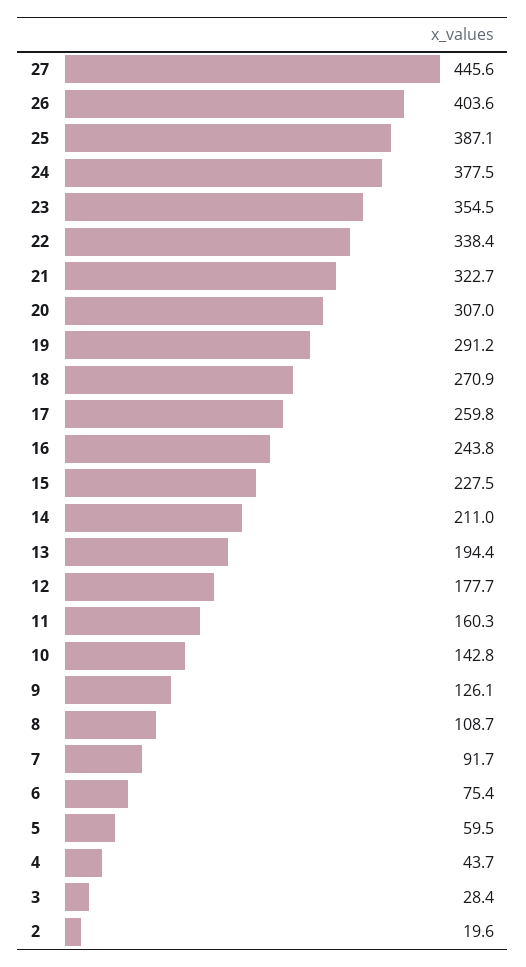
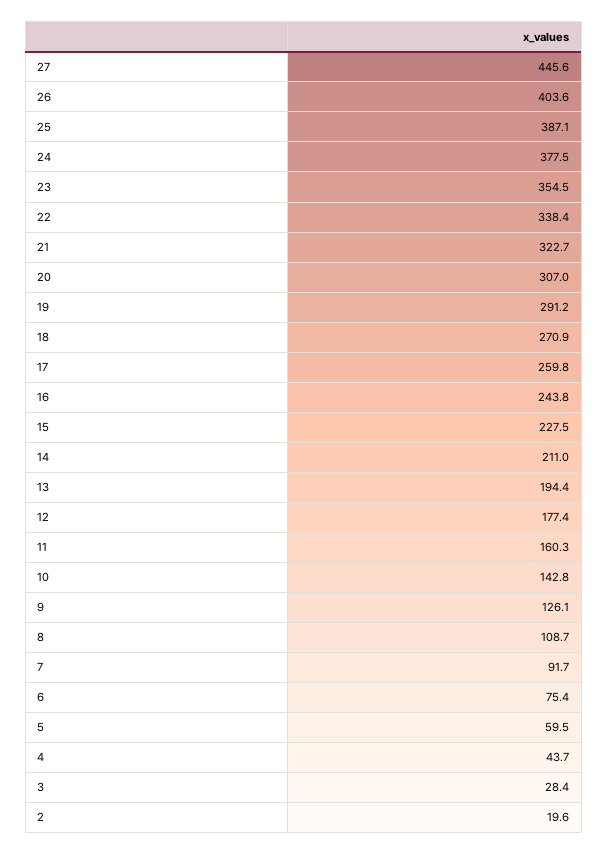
12: 177.7 -> 177.4

